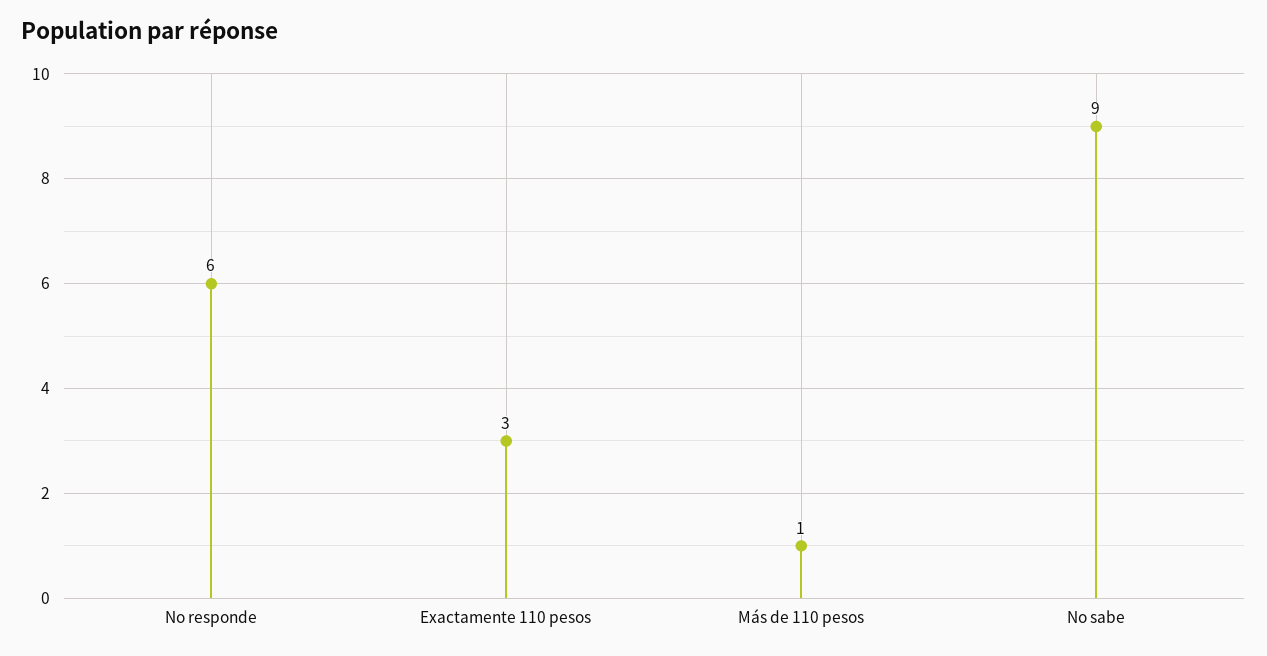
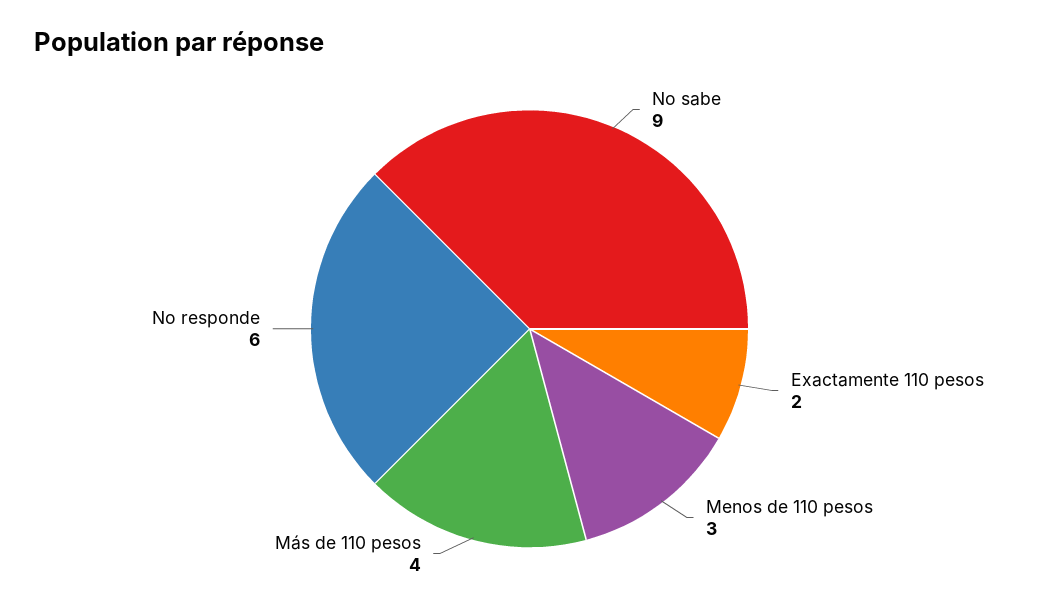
Exactamente 110 pesos: 3 -> 2
Más de 110 pesos: 1 -> 4
Menos de 110 pesos: none -> 3

